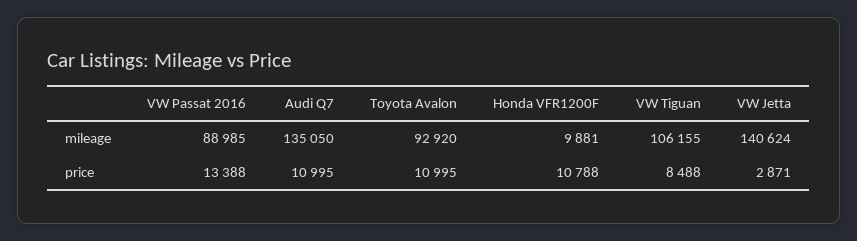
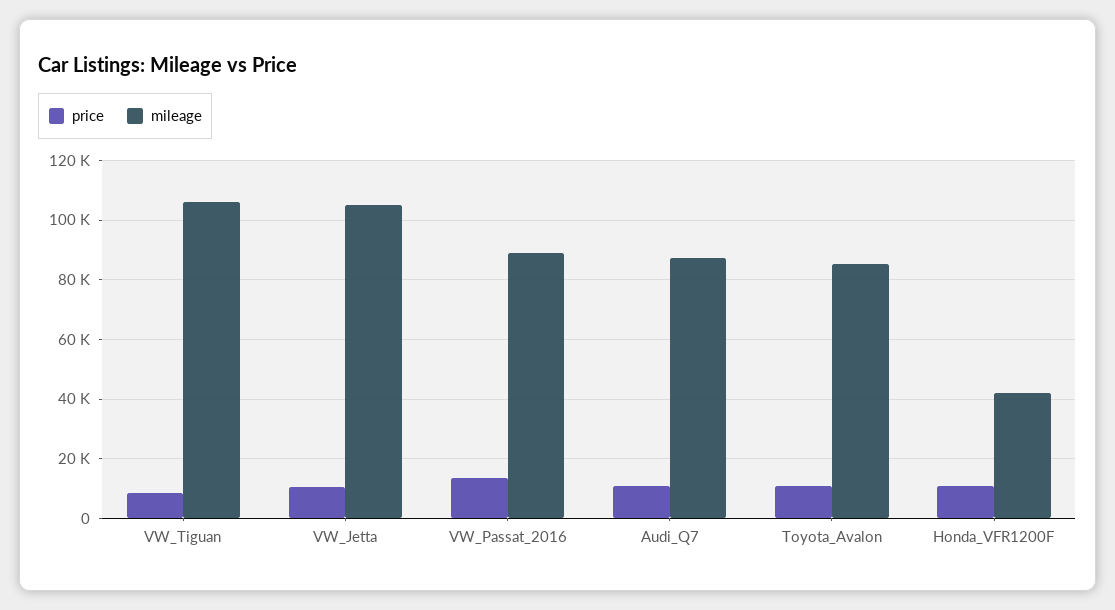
mileage, Audi Q7: 135050 -> 87500
mileage, Toyota Avalon: 92920 -> 85000
mileage, Honda VFR1200F: 9881 -> 42500
mileage, VW Jetta: 140624 -> 105000
price, VW Jetta: 2871 -> 10000

